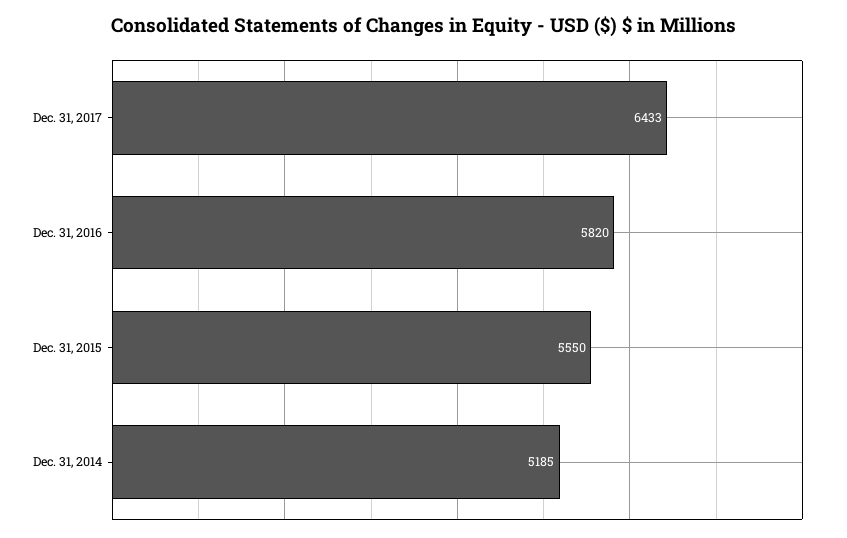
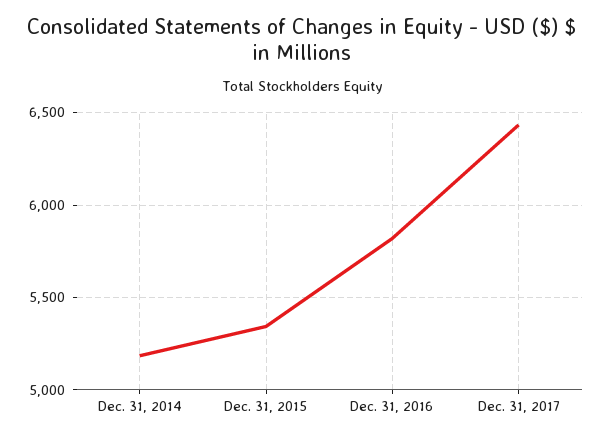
Dec. 31, 2015: 5550 -> 5350

